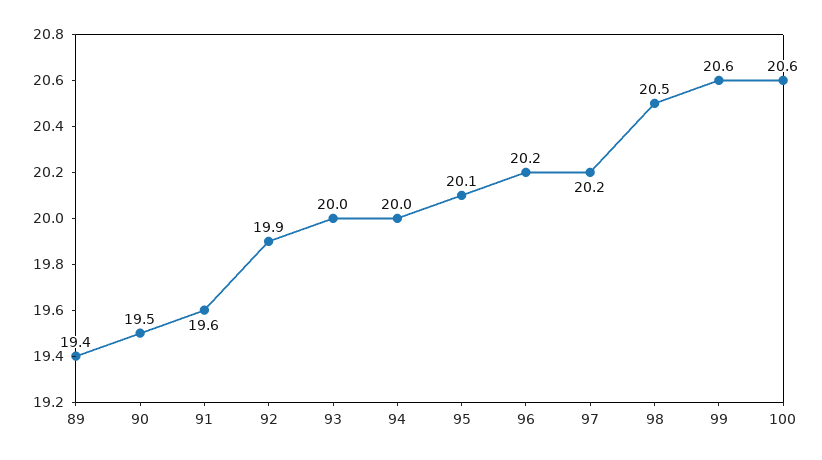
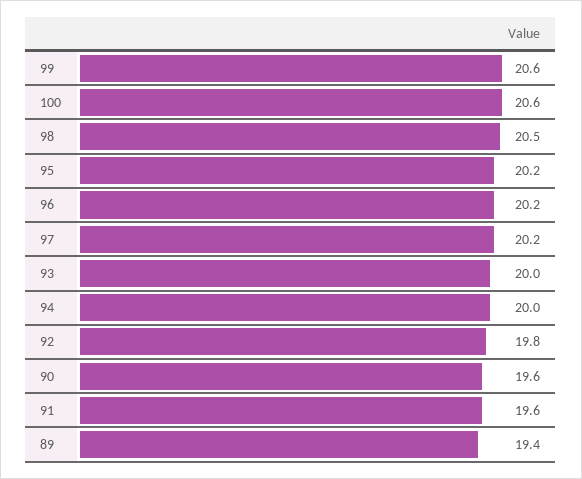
90: 19.5 -> 19.6
92: 19.9 -> 19.8
95: 20.1 -> 20.2

